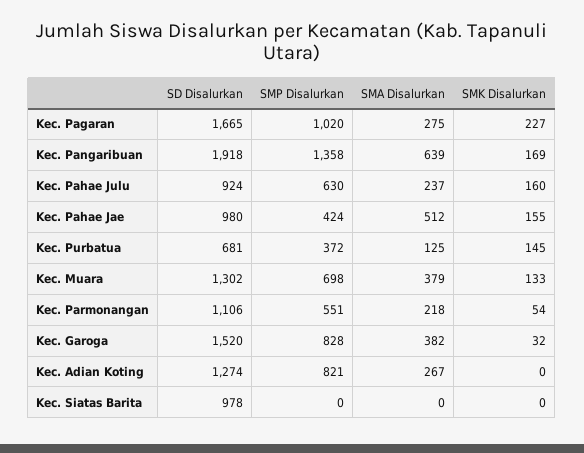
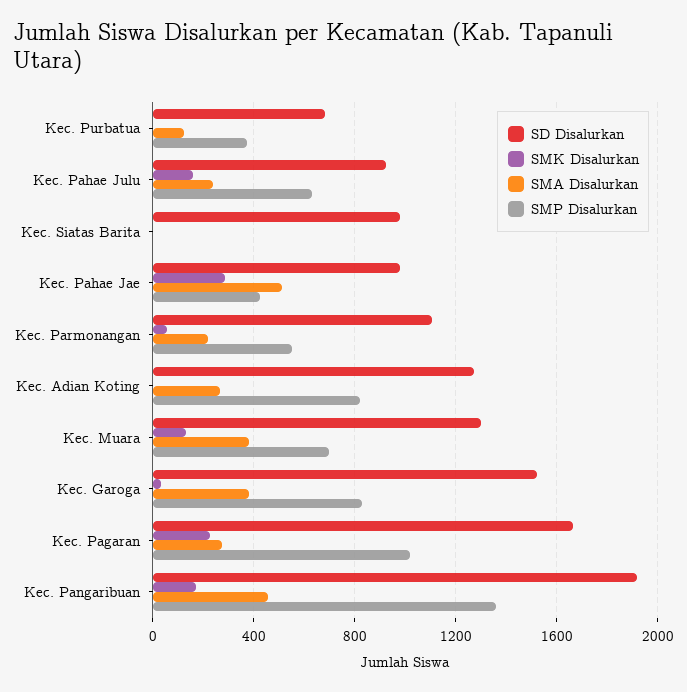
SMA Disalurkan, Kec. Pangaribuan: 639 -> 450
SMK Disalurkan, Kec. Pahae Jae: 155 -> 300
SMK Disalurkan, Kec. Purbatua: 145 -> 0

